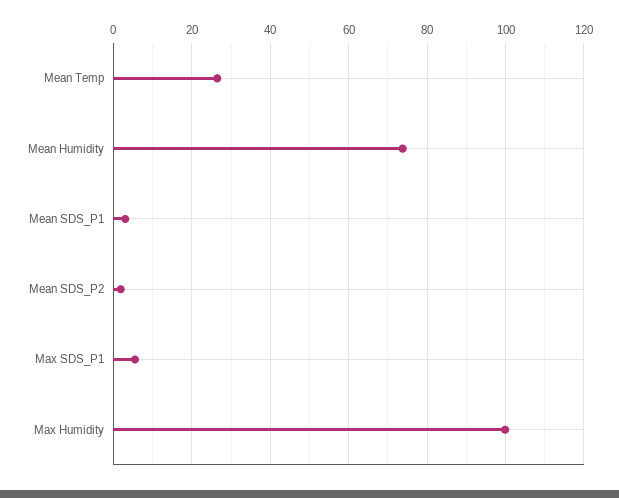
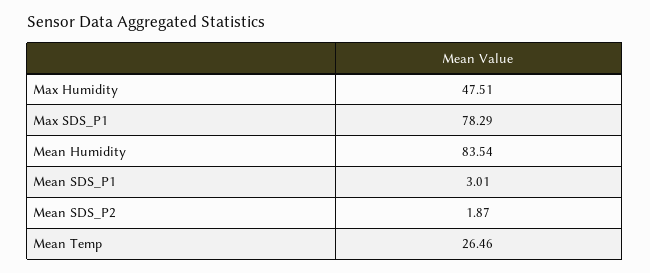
Mean Humidity: 74 -> 83.54
Max SDS_P1: 6 -> 78.29
Max Humidity: 100 -> 47.51

